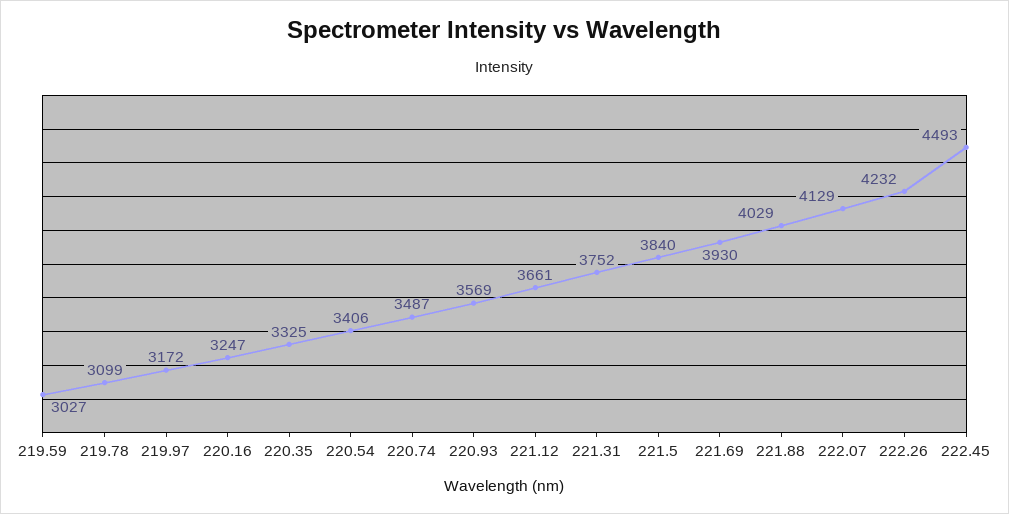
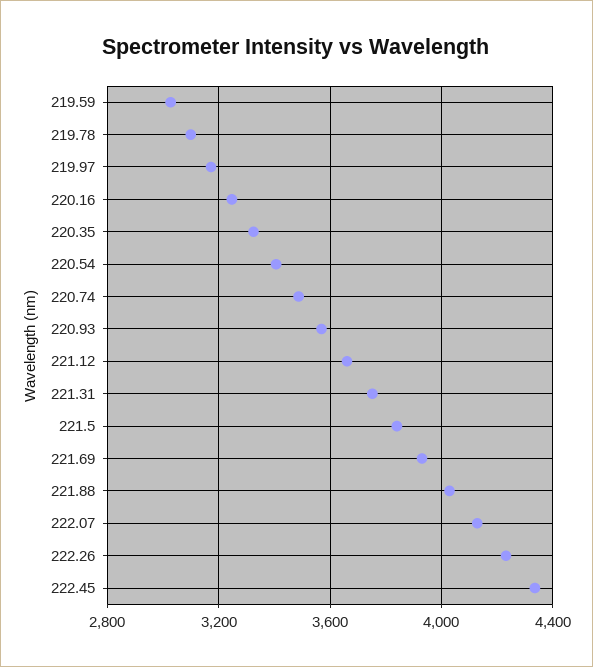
222.45: 4493 -> 4350

